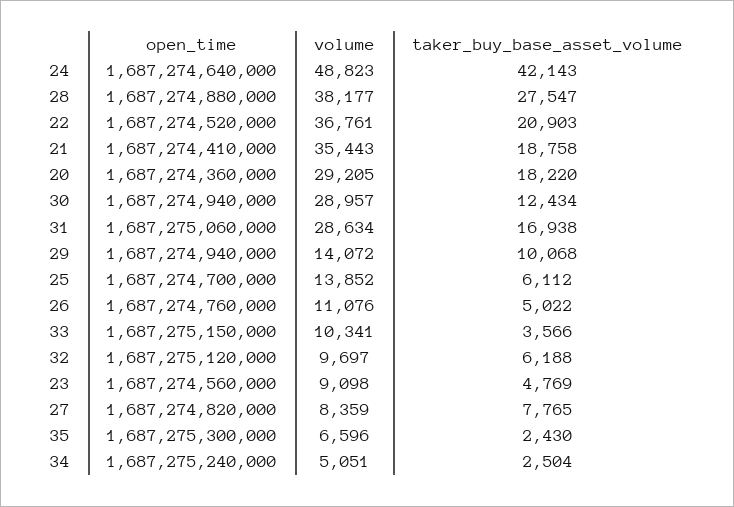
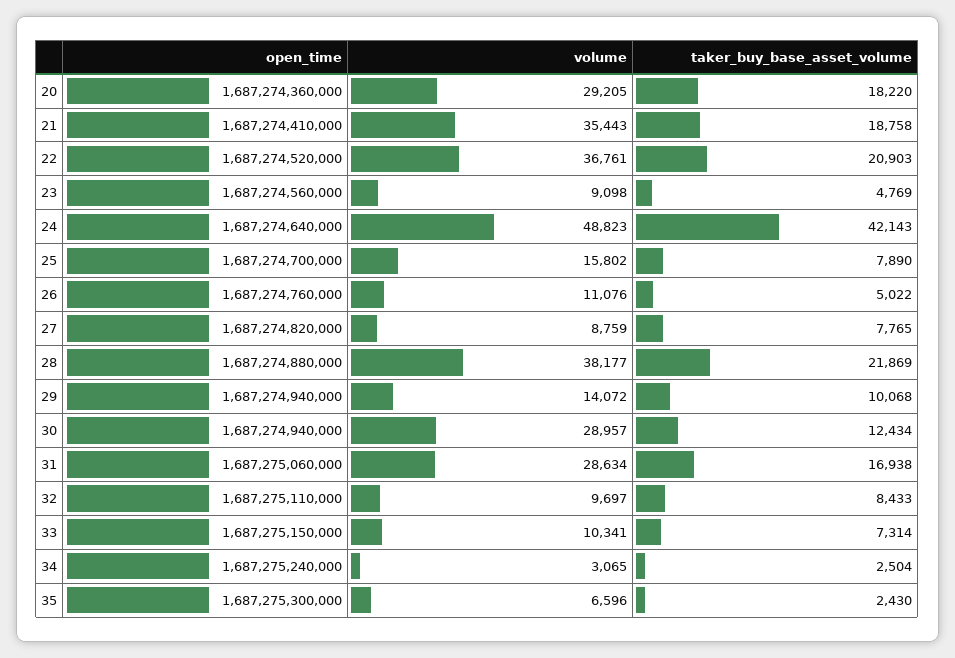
taker_buy_base_asset_volume, 28: 27547 -> 21869
volume, 25: 13852 -> 15802
taker_buy_base_asset_volume, 25: 6112 -> 7890
taker_buy_base_asset_volume, 33: 3566 -> 7314
open_time, 32: 1687275120000 -> 1687275110000
taker_buy_base_asset_volume, 32: 6188 -> 8433
volume, 27: 8359 -> 8759
volume, 34: 5051 -> 3065

